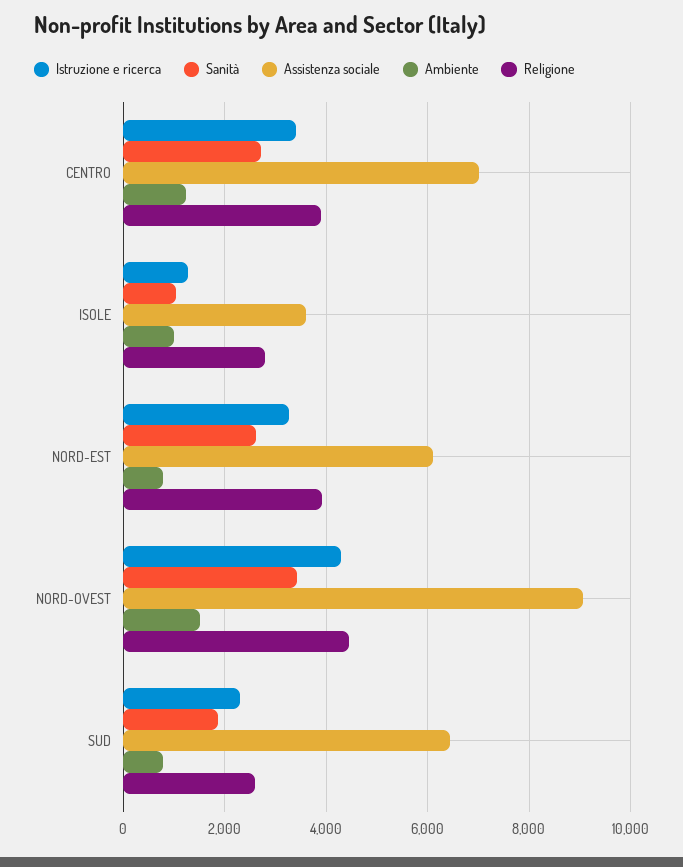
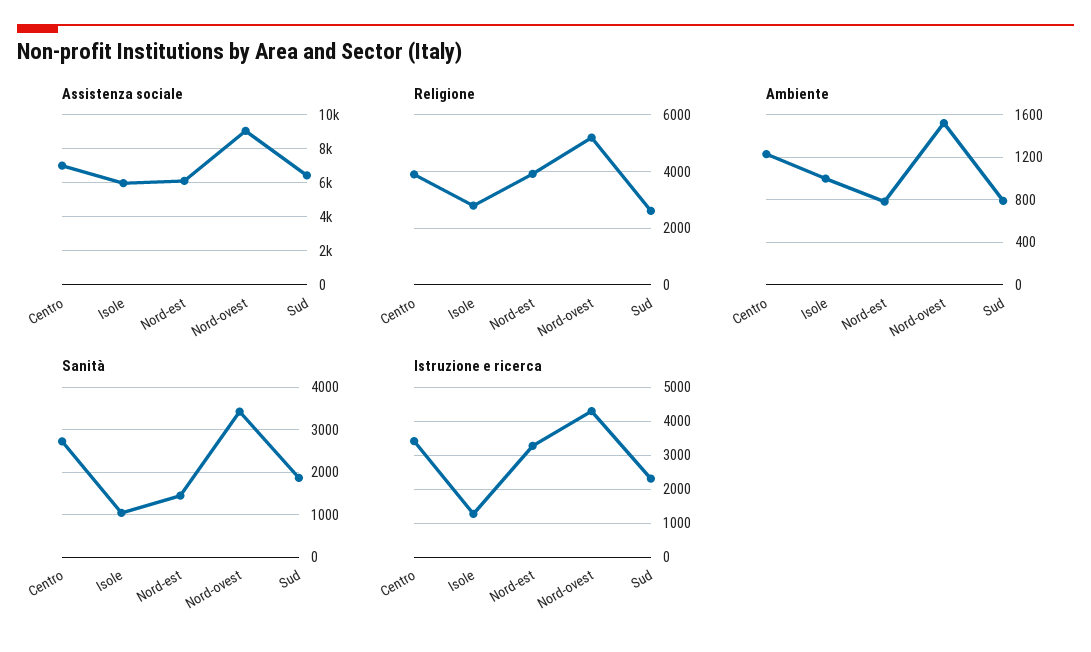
Assistenza sociale, ISOLE: 3600 -> 6000
Sanità, NORD-EST: 2600 -> 1400
Religione, NORD-OVEST: 4400 -> 5250

